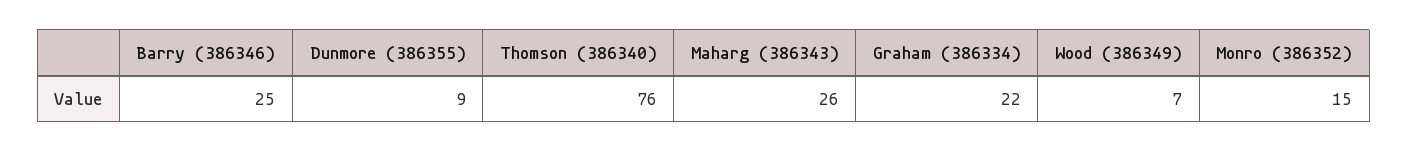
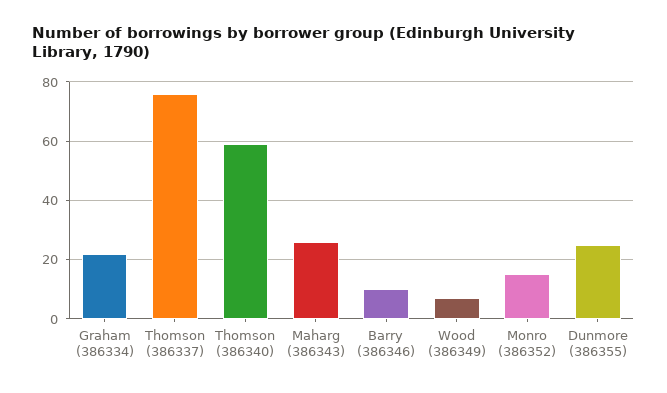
Barry (386346): 25 -> 10
Dunmore (386355): 9 -> 25
Thomson (386340): 76 -> 60
Thomson (386337): none -> 75

